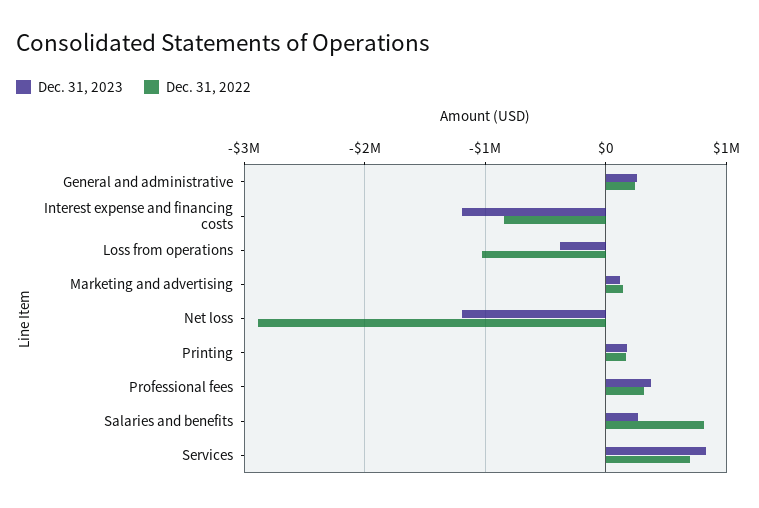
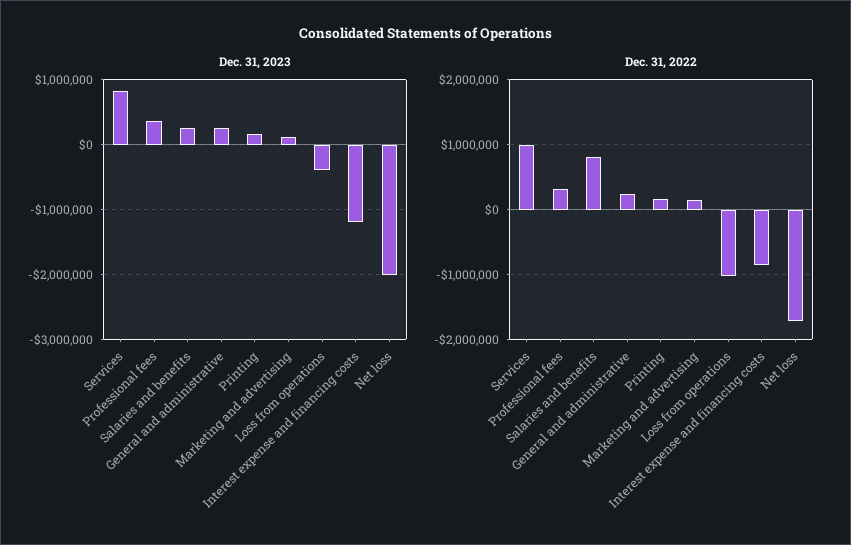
Dec. 31, 2023, Net loss: -1200000 -> -2000000
Dec. 31, 2022, Net loss: -2900000 -> -1700000
Dec. 31, 2022, Services: 700000 -> 1000000

